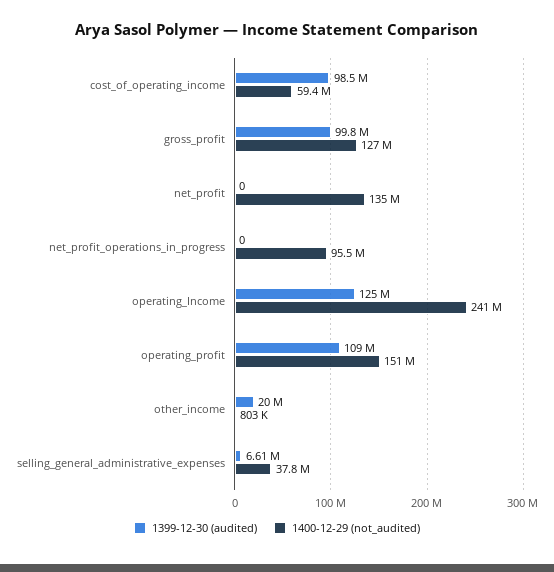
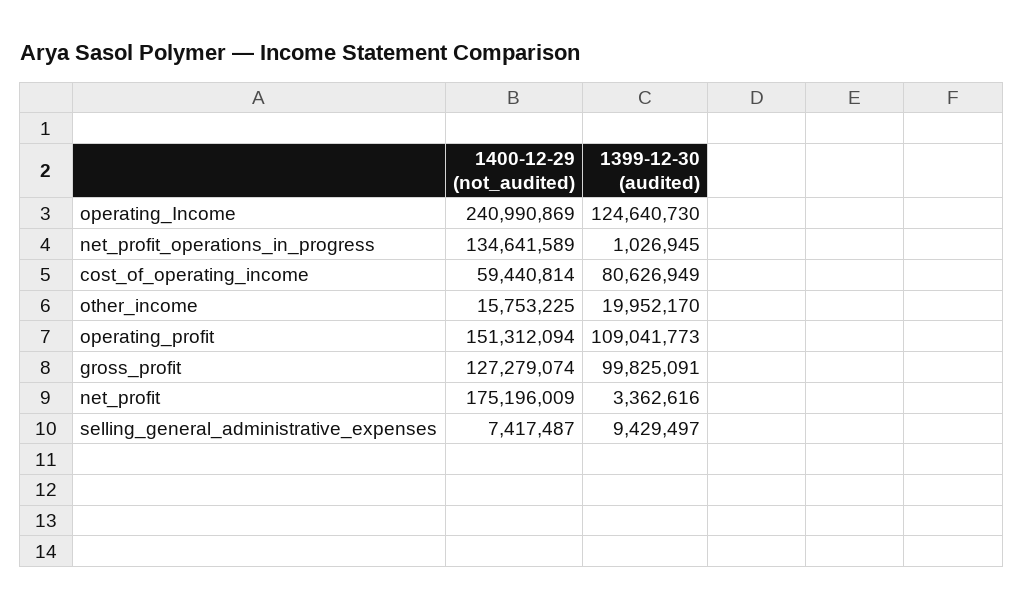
1399-12-30 (audited), cost_of_operating_income: 98500000 -> 80626949
1399-12-30 (audited), net_profit: 0 -> 3362616
1400-12-29 (not_audited), net_profit: 135000000 -> 175196009
1399-12-30 (audited), net_profit_operations_in_progress: 0 -> 1026945
1400-12-29 (not_audited), net_profit_operations_in_progress: 95500000 -> 134641589
1400-12-29 (not_audited), other_income: 803000 -> 15753225
1399-12-30 (audited), selling_general_administrative_expenses: 6610000 -> 9429497
1400-12-29 (not_audited), selling_general_administrative_expenses: 37800000 -> 7417487

